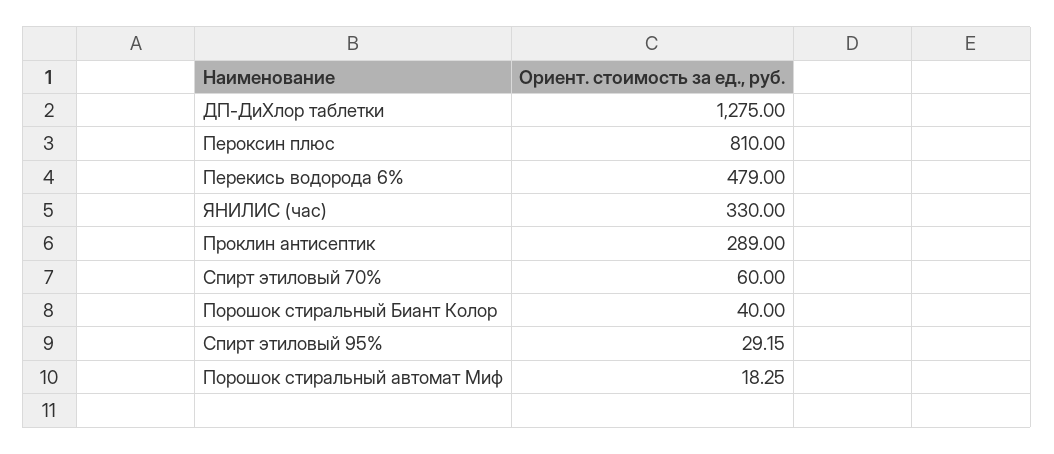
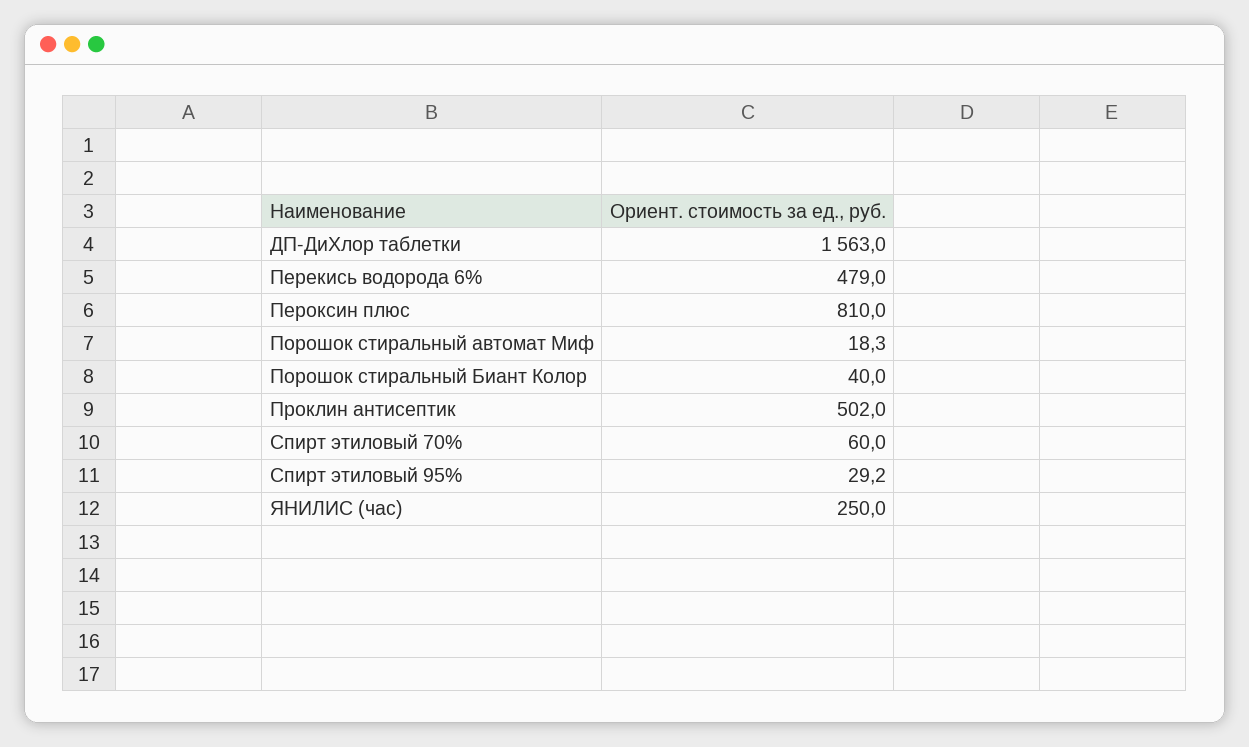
ДП-ДиХлор таблетки: 1275 -> 1563
ЯНИЛИС (час): 330 -> 250
Проклин антисептик: 289 -> 502

